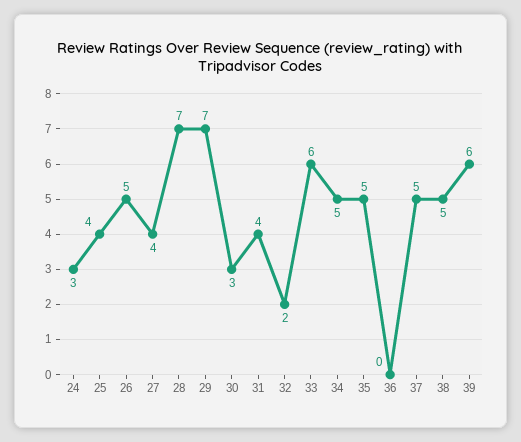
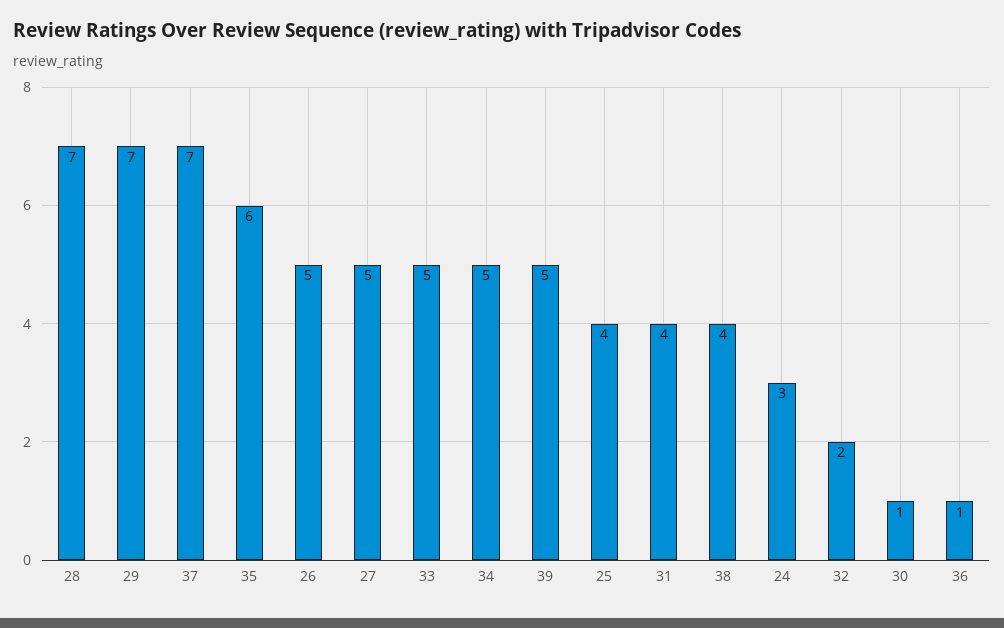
27: 4 -> 5
30: 3 -> 1
33: 6 -> 5
35: 5 -> 6
36: 0 -> 1
37: 5 -> 7
38: 5 -> 4
39: 6 -> 5

